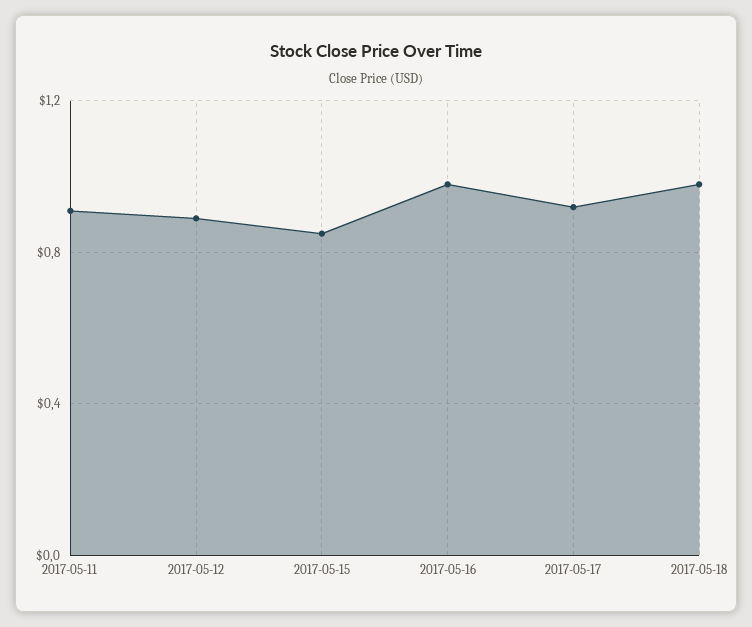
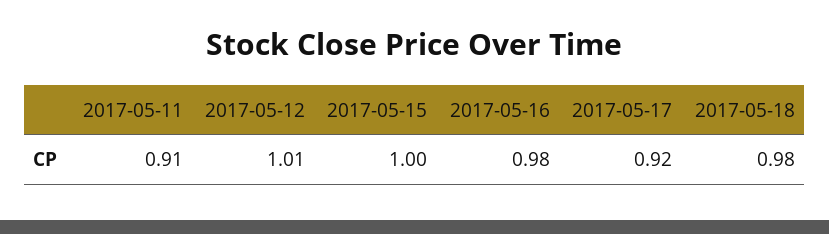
2017-05-12: 0.9 -> 1.01
2017-05-15: 0.85 -> 1

